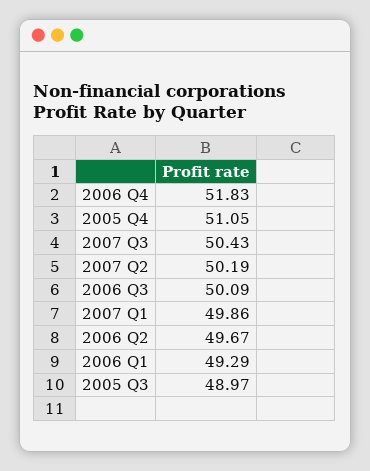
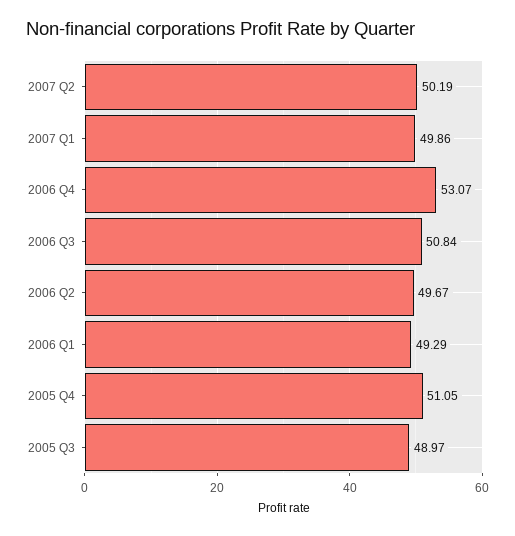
2006 Q4: 51.83 -> 53.07
2007 Q3: 50.43 -> none
2006 Q3: 50.09 -> 50.84

